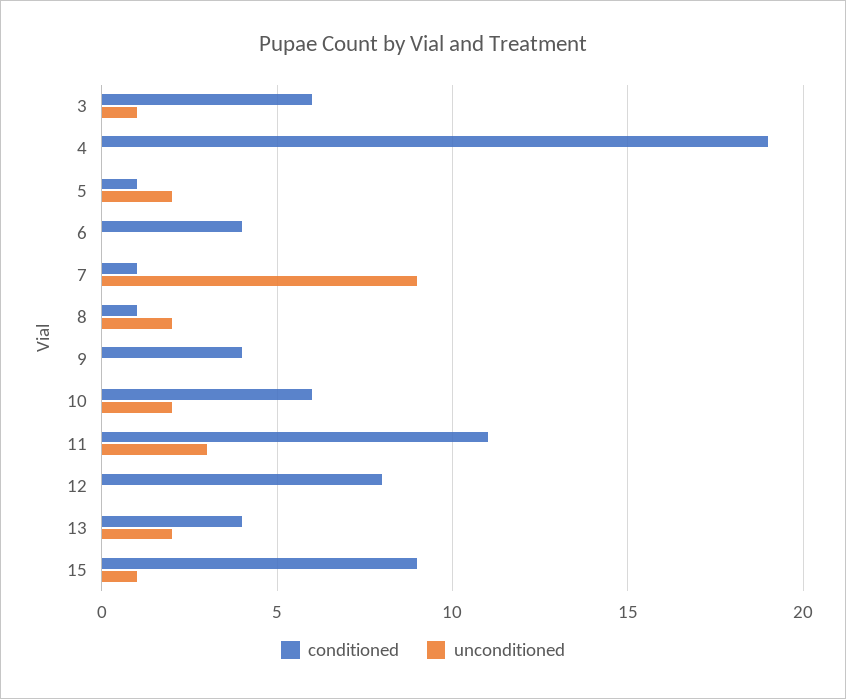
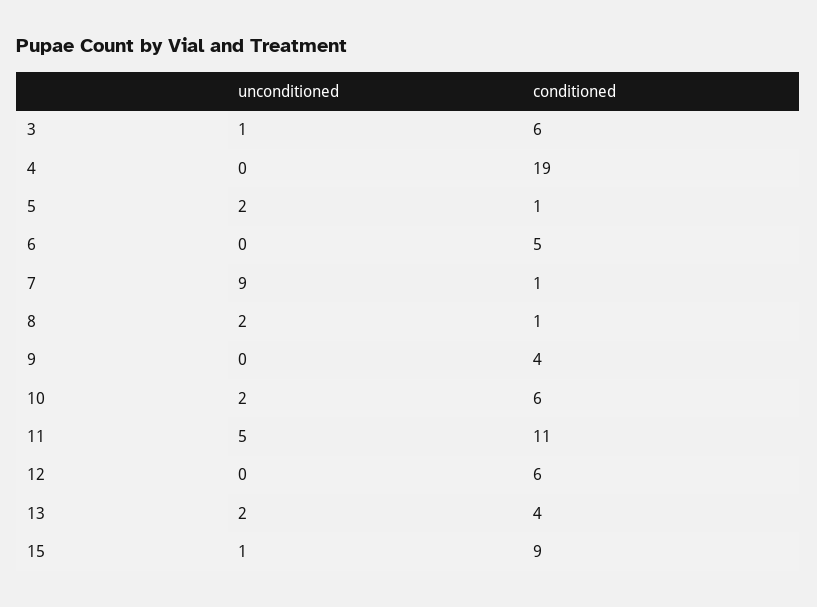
conditioned, 6: 4 -> 5
unconditioned, 11: 3 -> 5
conditioned, 12: 8 -> 6

